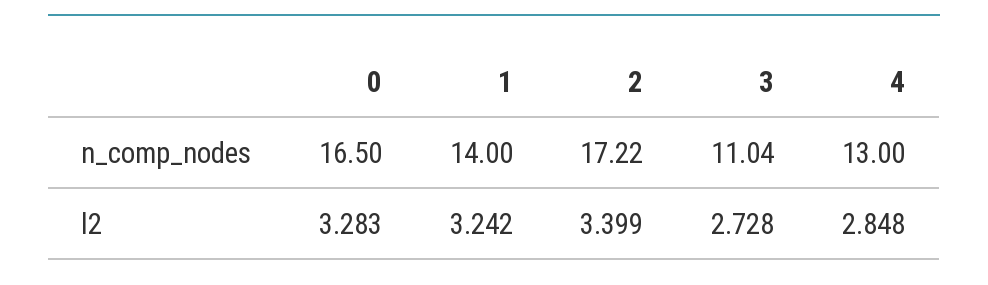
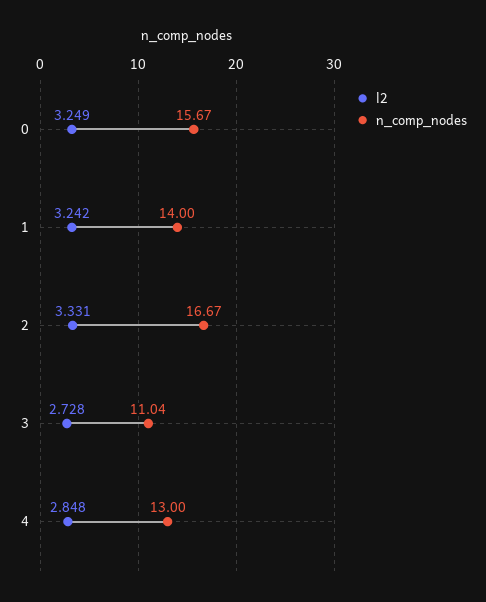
n_comp_nodes, 0: 16.5 -> 15.67
n_comp_nodes, 2: 17.22 -> 16.67
l2, 0: 3.283 -> 3.249
l2, 2: 3.399 -> 3.331

